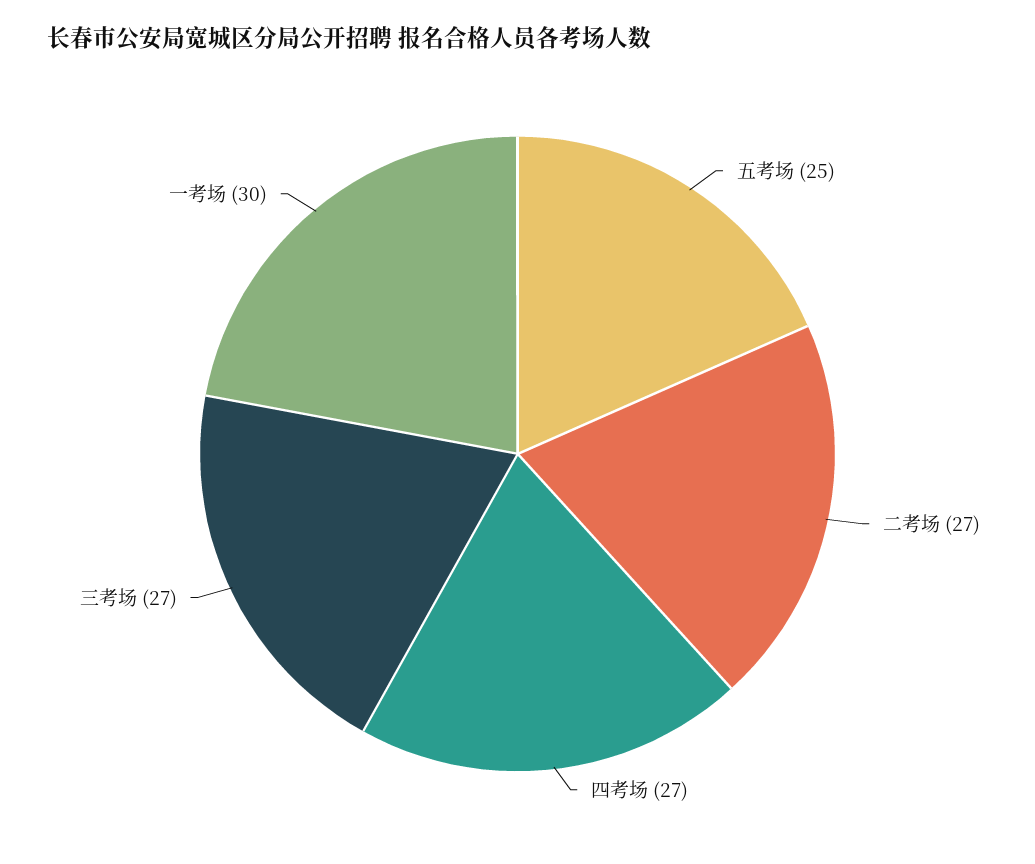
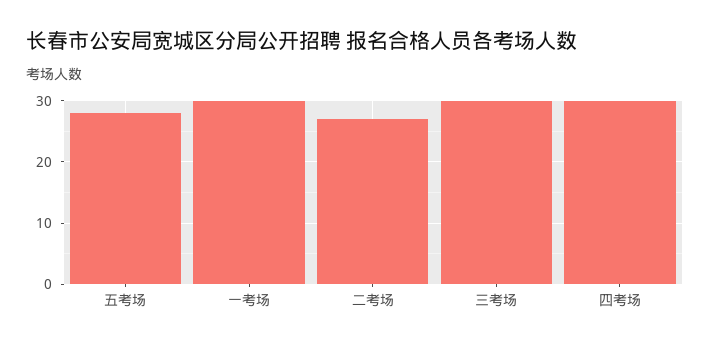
五考场: 25 -> 28
四考场: 27 -> 30
三考场: 27 -> 30

